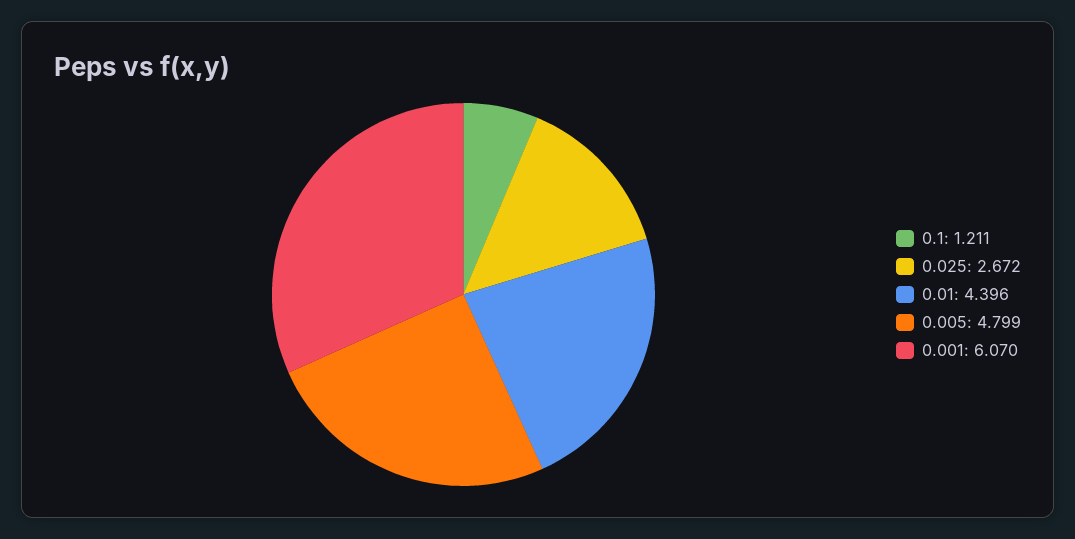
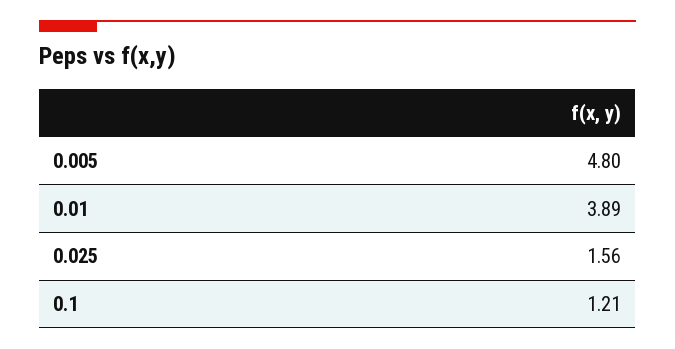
0.025: 2.672 -> 1.56
0.01: 4.396 -> 3.89
0.001: 6.07 -> none

